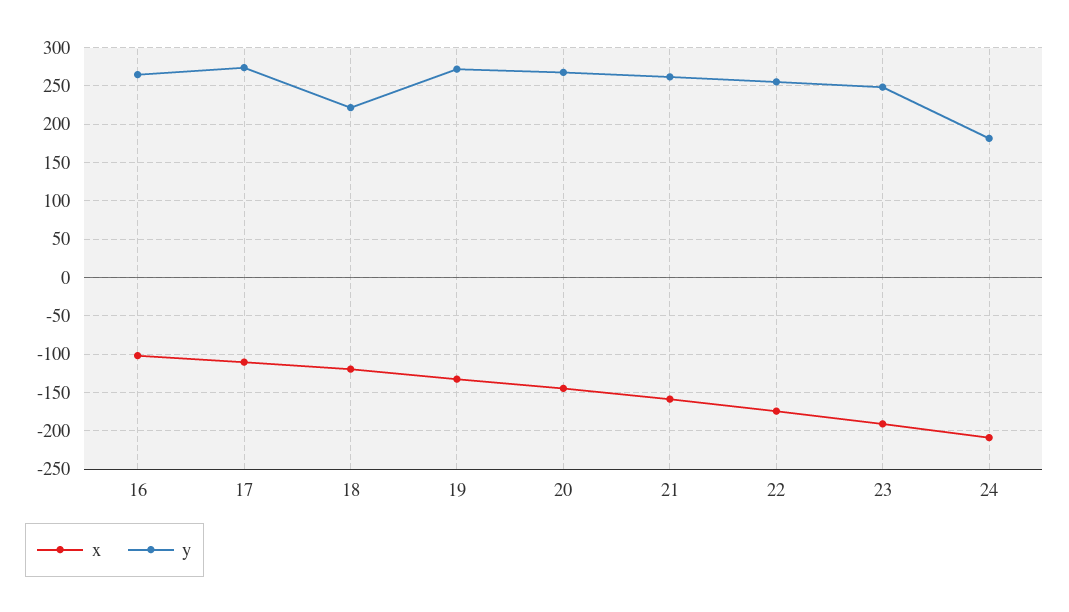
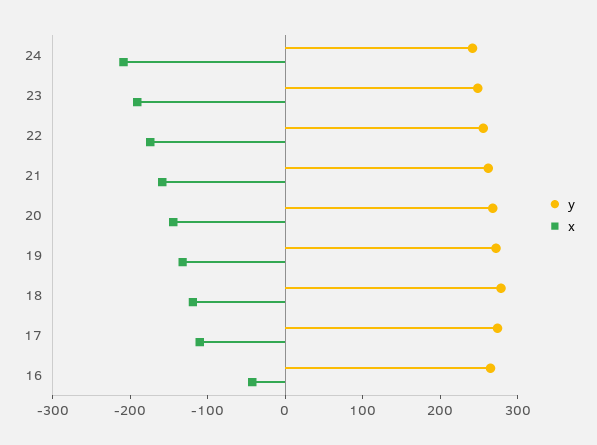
x, 16: -100 -> -40
y, 18: 220 -> 280
y, 24: 180 -> 240

